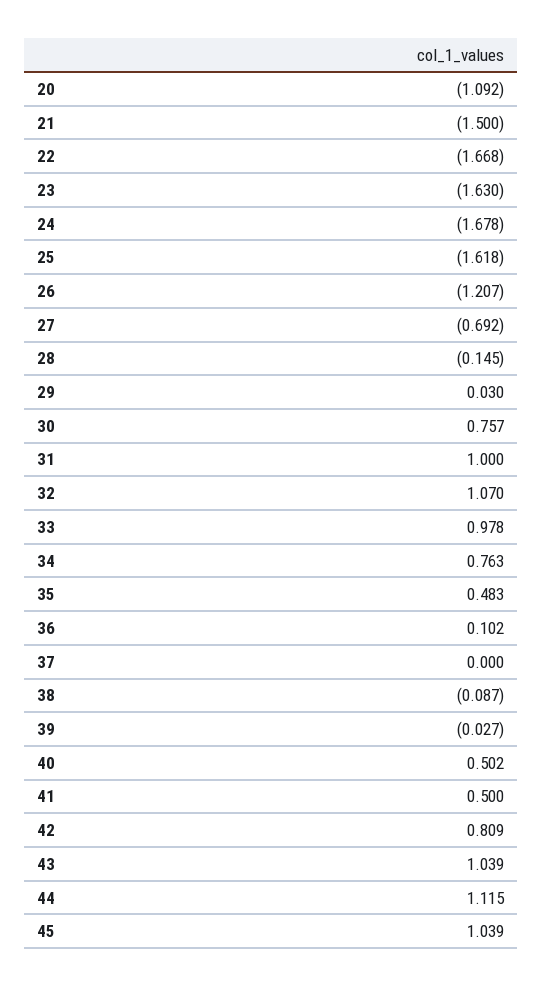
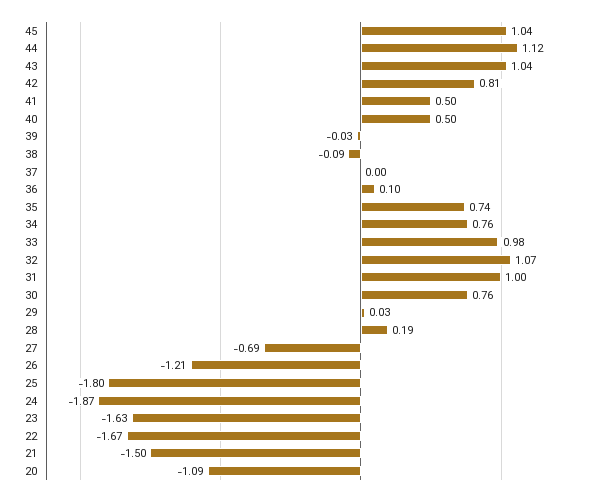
24: -1.678 -> -1.87
25: -1.618 -> -1.8
28: -0.145 -> 0.19
35: 0.483 -> 0.74

